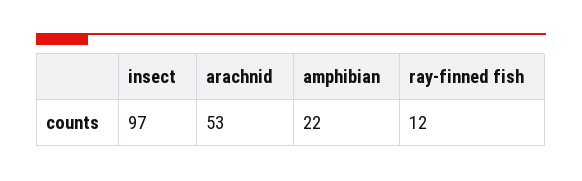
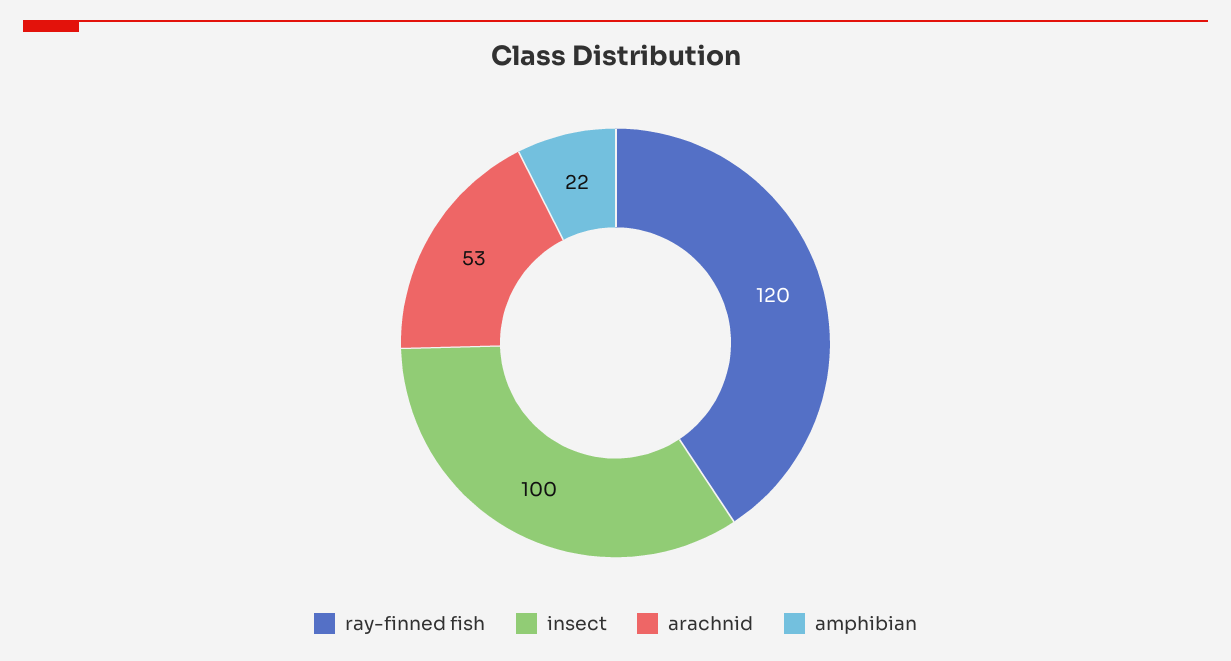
insect: 97 -> 100
ray-finned fish: 12 -> 120

